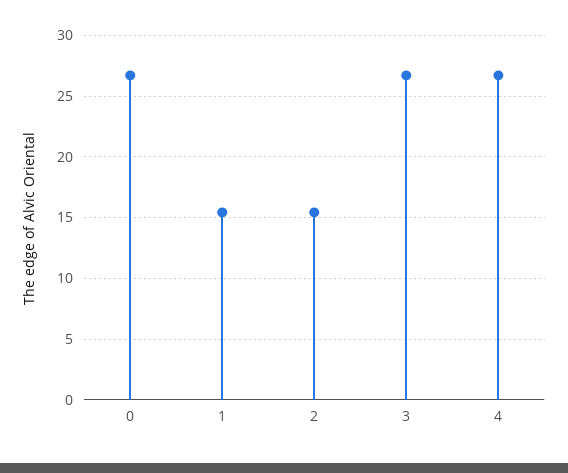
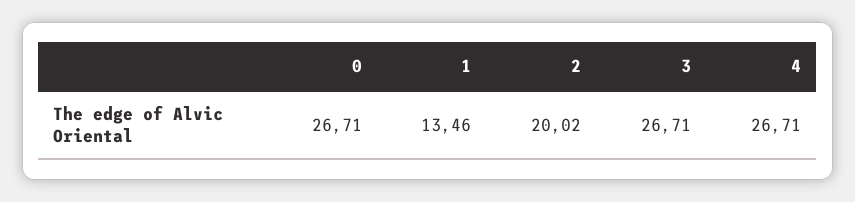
1: 15.5 -> 13.46
2: 15.5 -> 20.02

